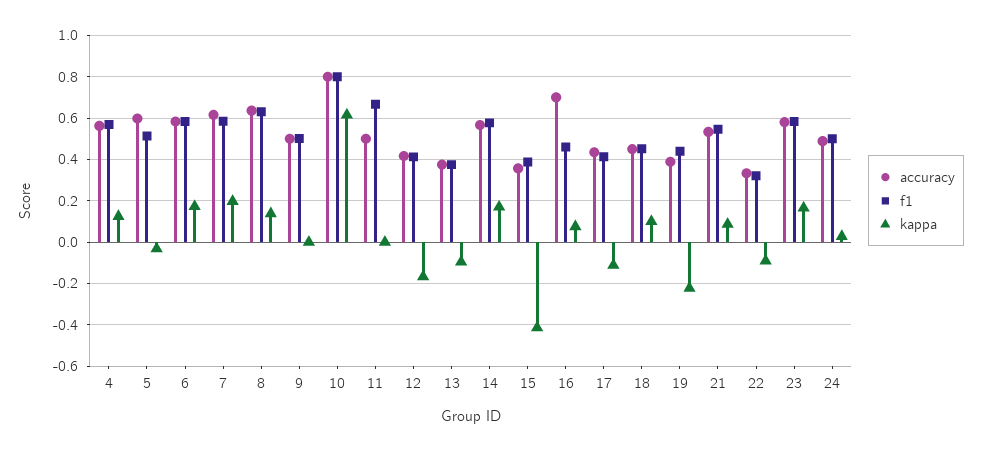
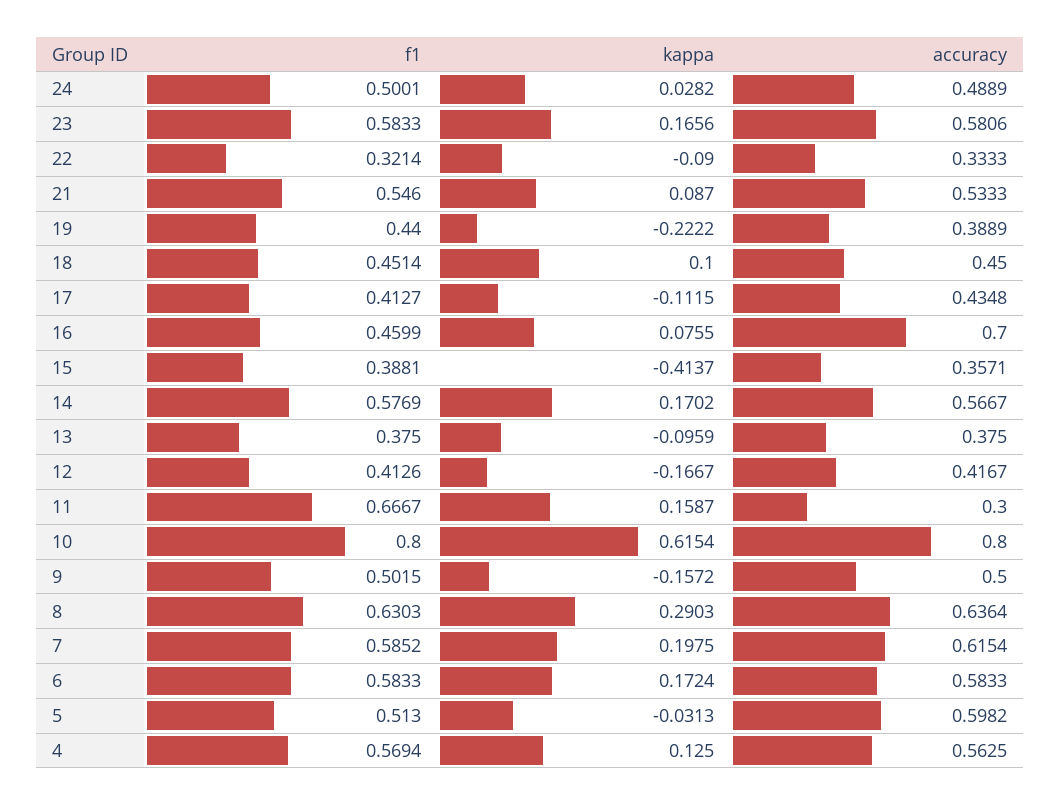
kappa, 8: 0.15 -> 0.2903
kappa, 9: 0 -> -0.1572
accuracy, 11: 0.5 -> 0.3
kappa, 11: 0 -> 0.1587

